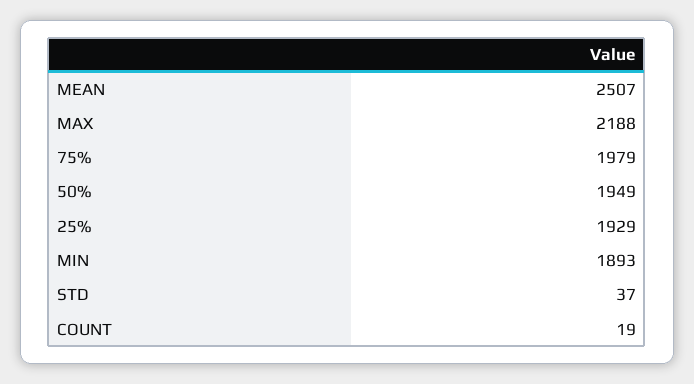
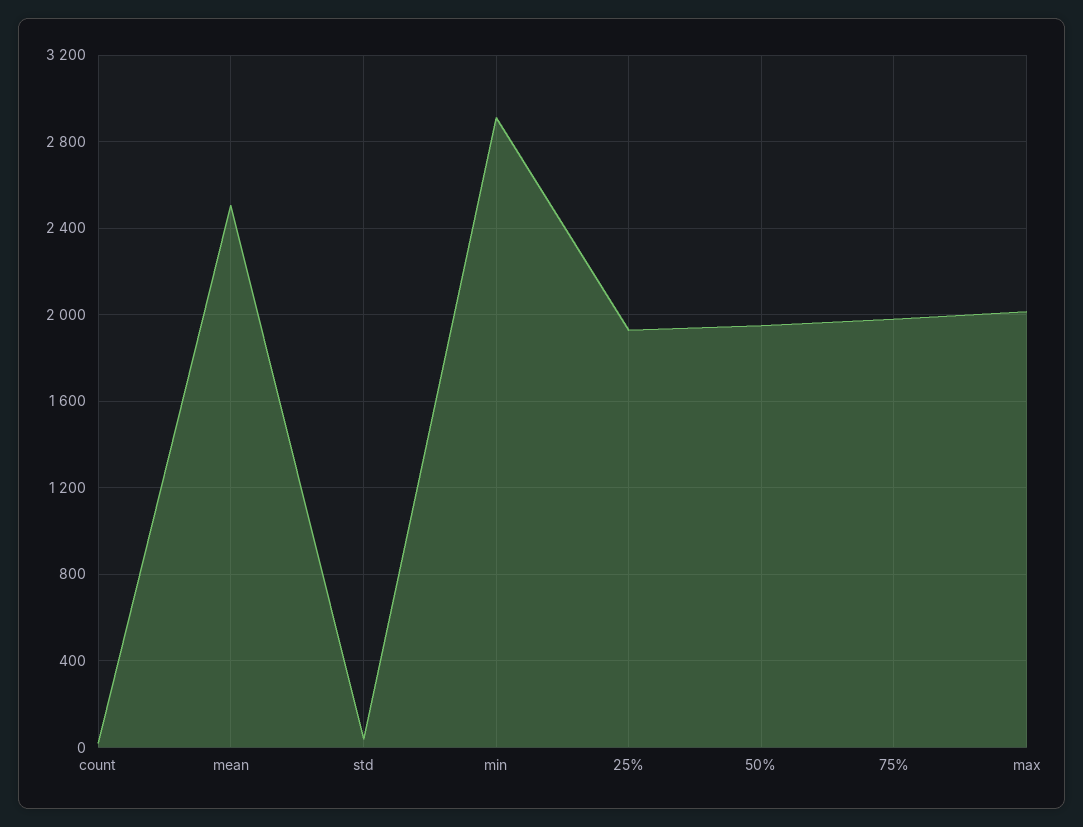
MAX: 2188 -> 2000
MIN: 1893 -> 2900

